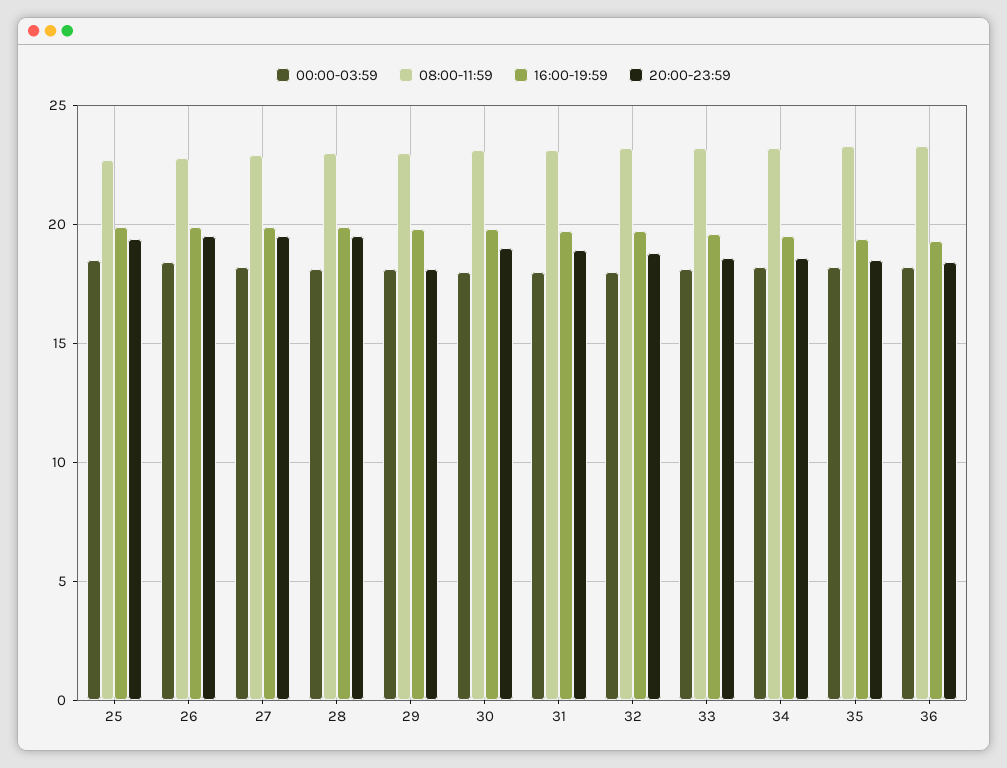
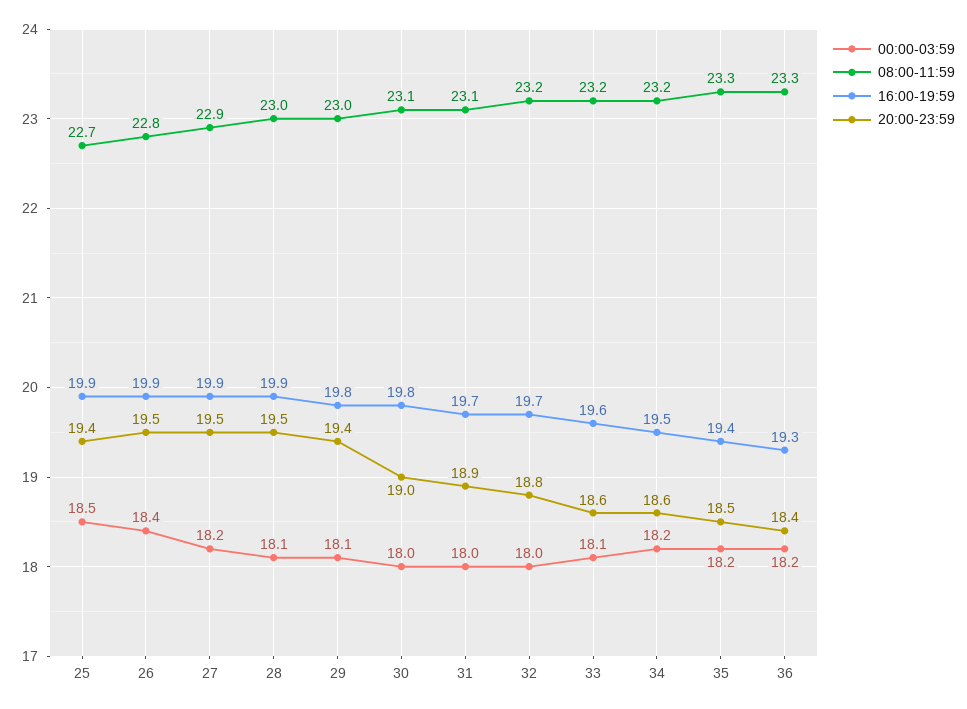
20:00-23:59, 29: 18 -> 19.4

